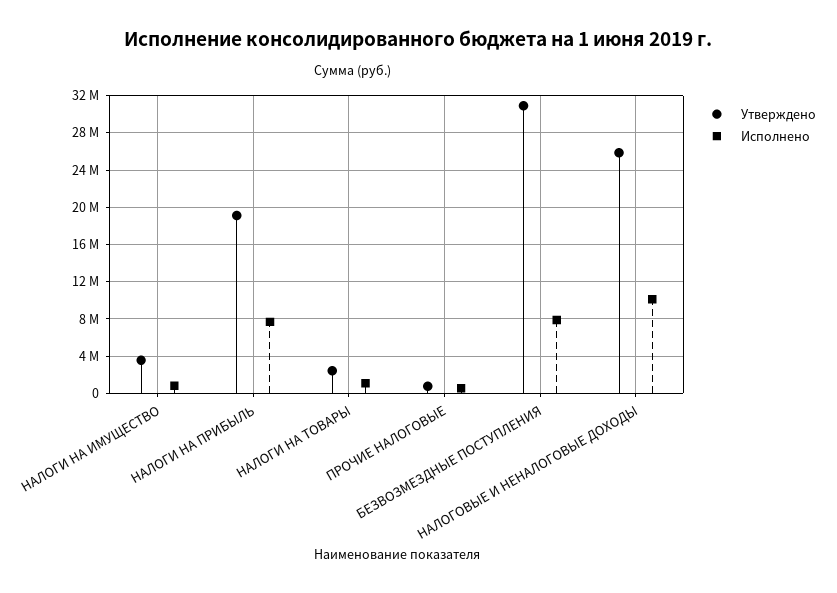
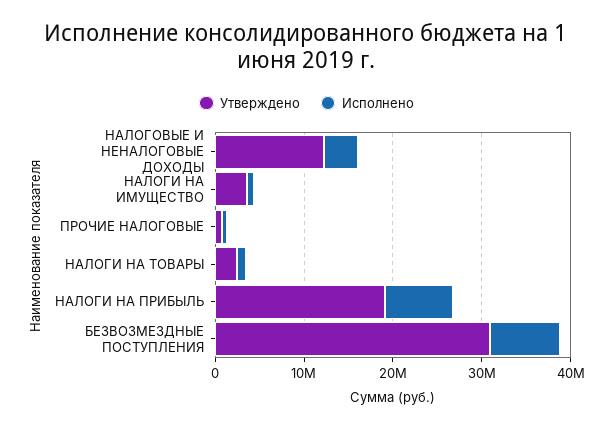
Утверждено, НАЛОГОВЫЕ И НЕНАЛОГОВЫЕ ДОХОДЫ: 26000000 -> 12000000
Исполнено, НАЛОГОВЫЕ И НЕНАЛОГОВЫЕ ДОХОДЫ: 10000000 -> 4000000

